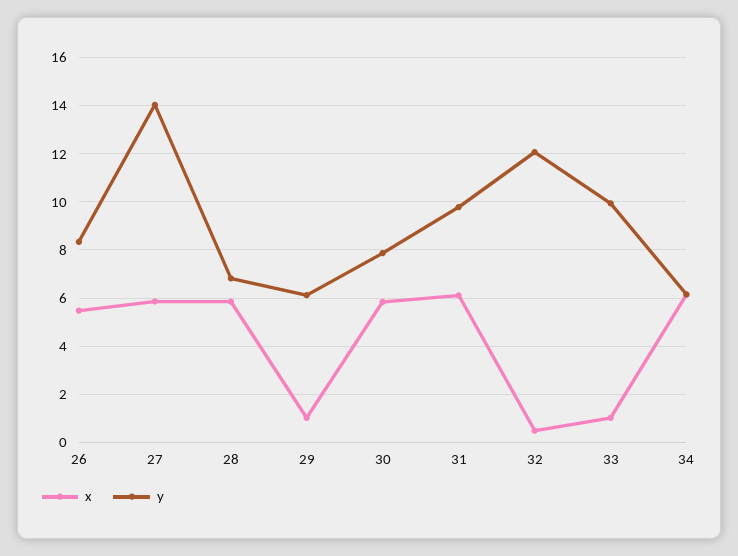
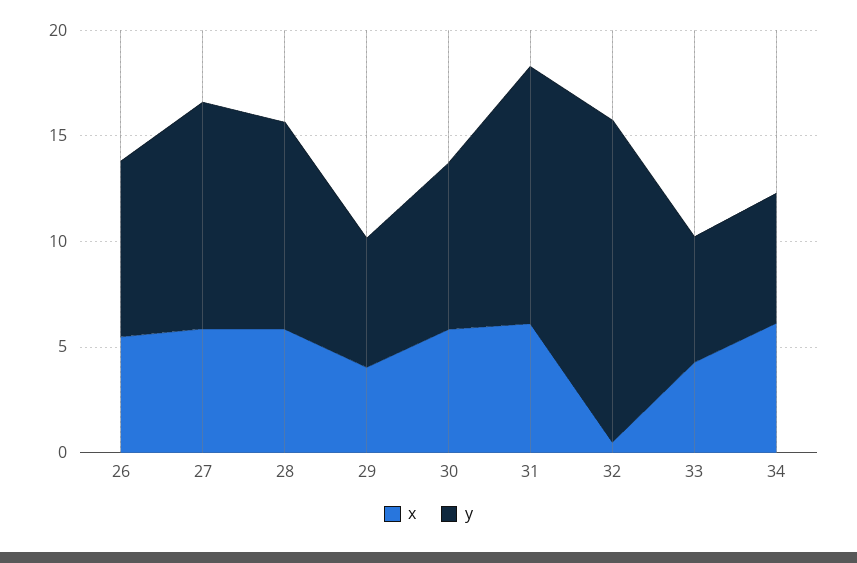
y, 27: 14 -> 11
y, 28: 6.75 -> 10
x, 29: 1 -> 4
y, 31: 9.75 -> 12
y, 32: 12 -> 15
x, 33: 1 -> 4
y, 33: 10 -> 6

